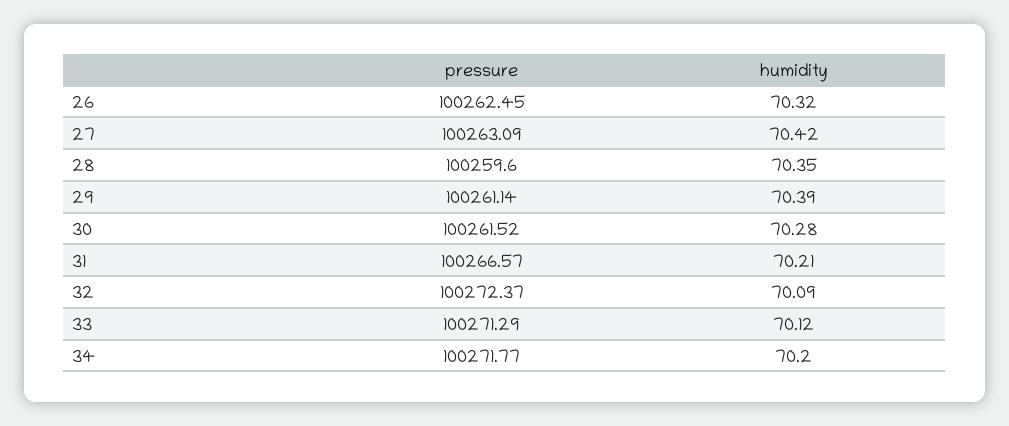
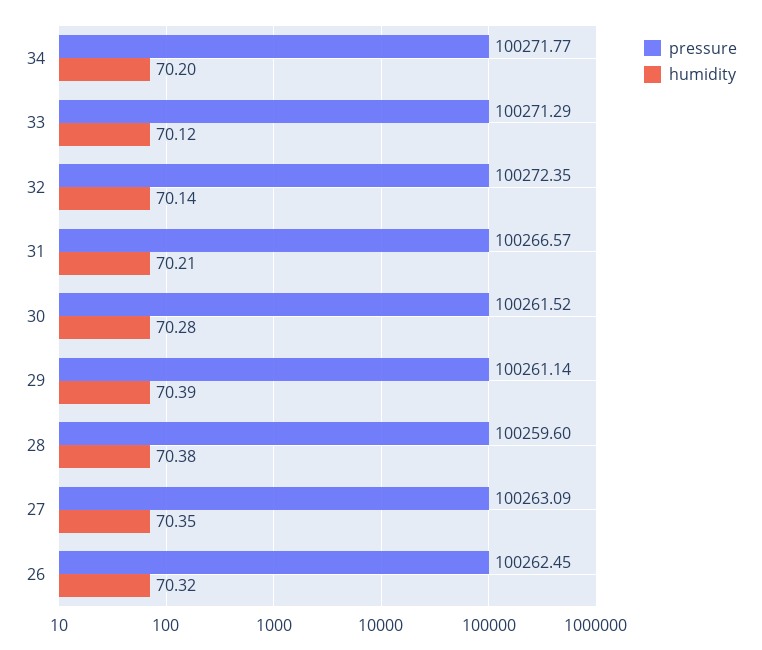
humidity, 27: 70.42 -> 70.35
humidity, 28: 70.35 -> 70.38
pressure, 32: 100272.37 -> 100272.35
humidity, 32: 70.09 -> 70.14

